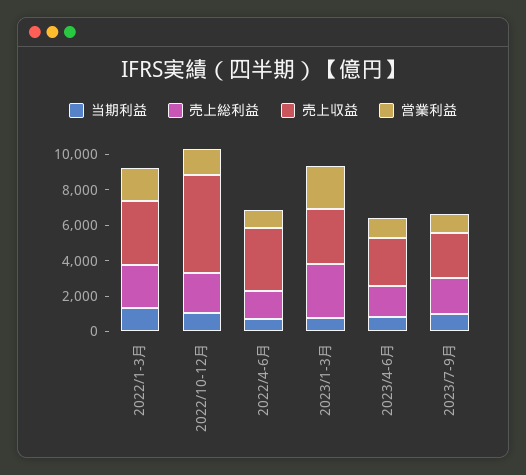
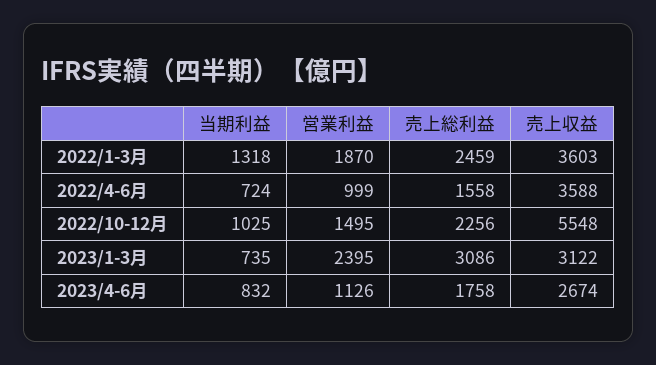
当期利益, 2023/7-9月: 1000 -> none
売上総利益, 2023/7-9月: 2000 -> none
売上収益, 2023/7-9月: 2500 -> none
営業利益, 2023/7-9月: 1000 -> none

